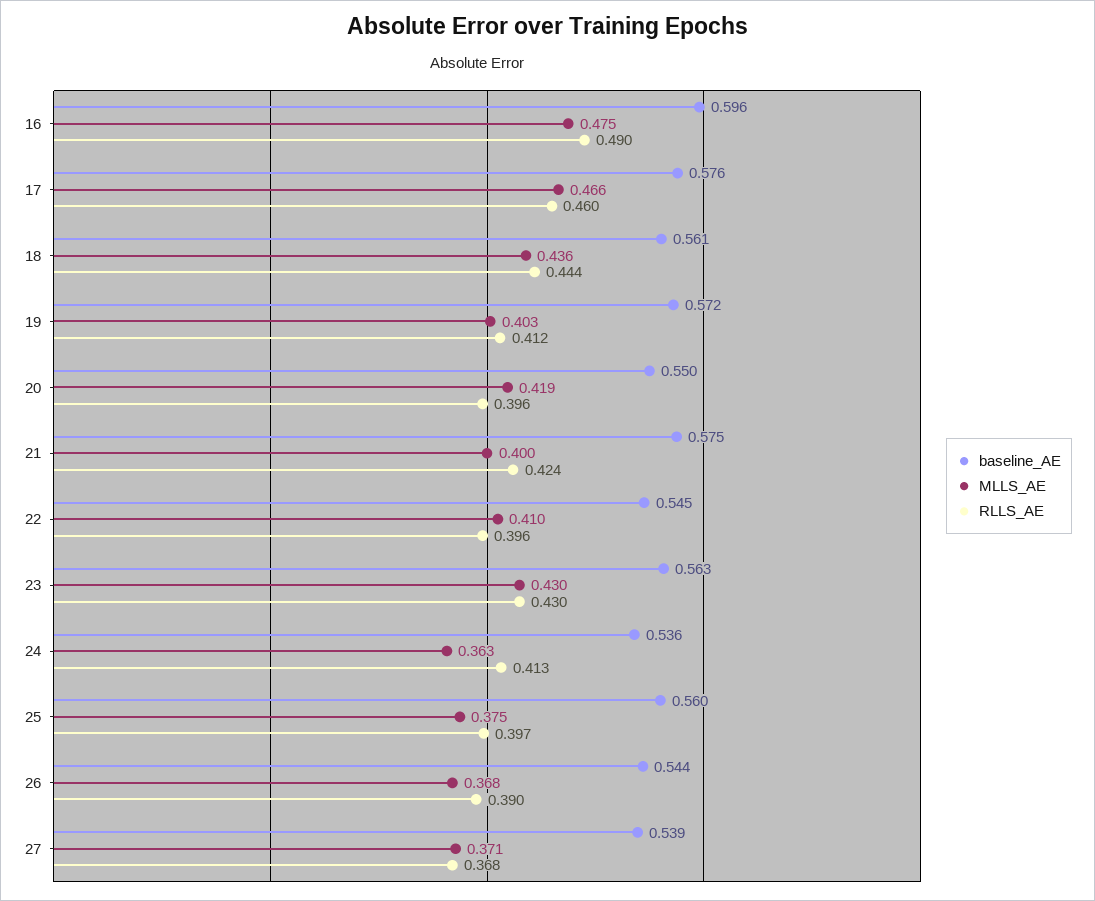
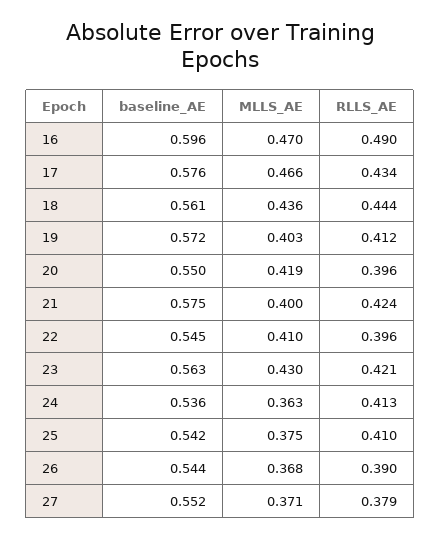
MLLS_AE, 16: 0.475 -> 0.47
RLLS_AE, 17: 0.46 -> 0.434
RLLS_AE, 23: 0.43 -> 0.421
baseline_AE, 25: 0.56 -> 0.542
RLLS_AE, 25: 0.397 -> 0.41
baseline_AE, 27: 0.539 -> 0.552
RLLS_AE, 27: 0.368 -> 0.379

